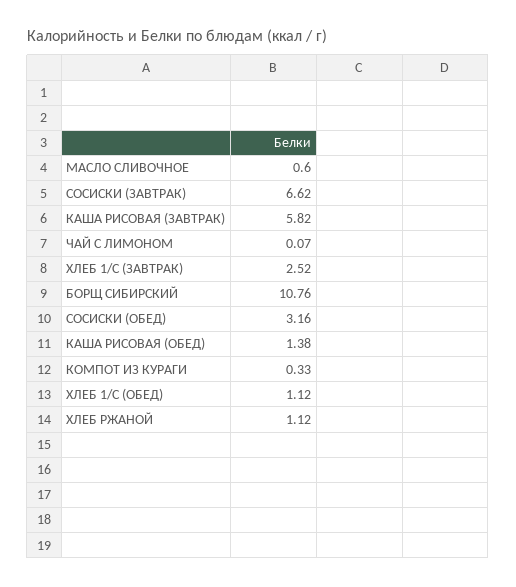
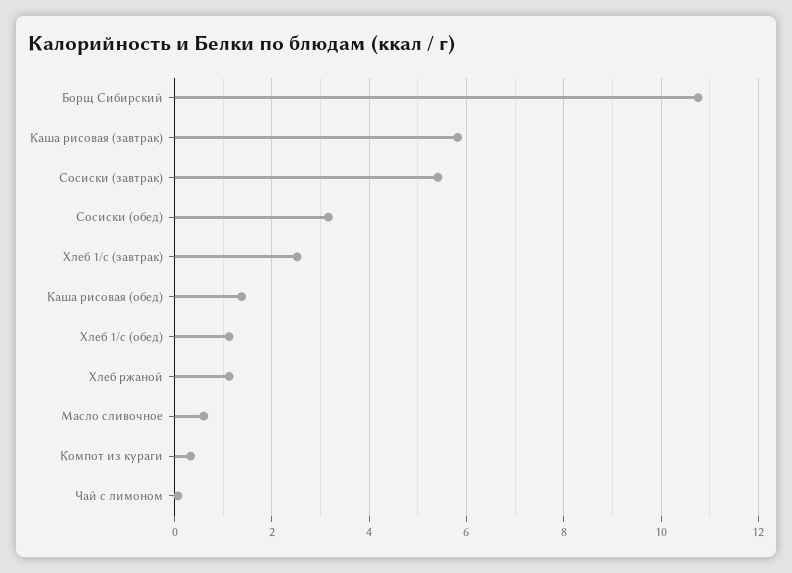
СОСИСКИ (ЗАВТРАК): 6.62 -> 5.4

